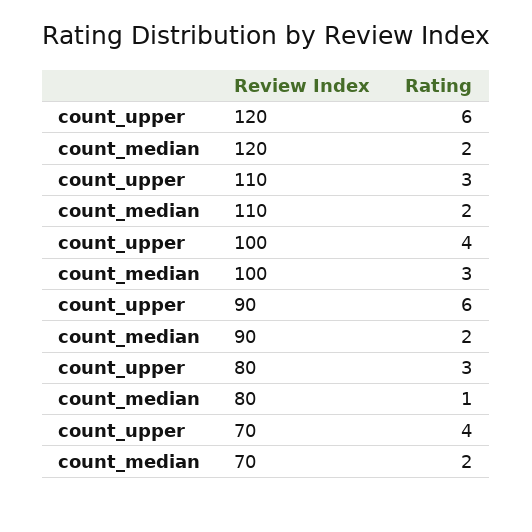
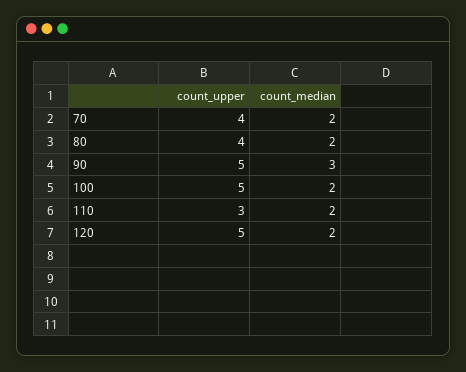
count_upper, 120: 6 -> 5
count_upper, 100: 4 -> 5
count_median, 100: 3 -> 2
count_upper, 90: 6 -> 5
count_median, 90: 2 -> 3
count_upper, 80: 3 -> 4
count_median, 80: 1 -> 2

